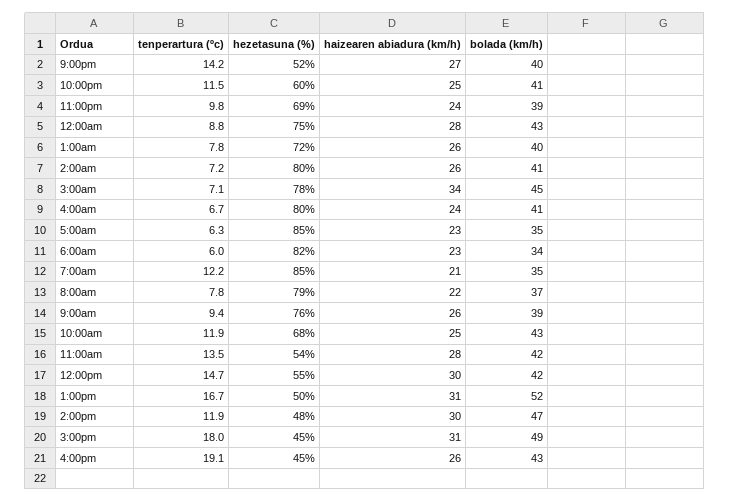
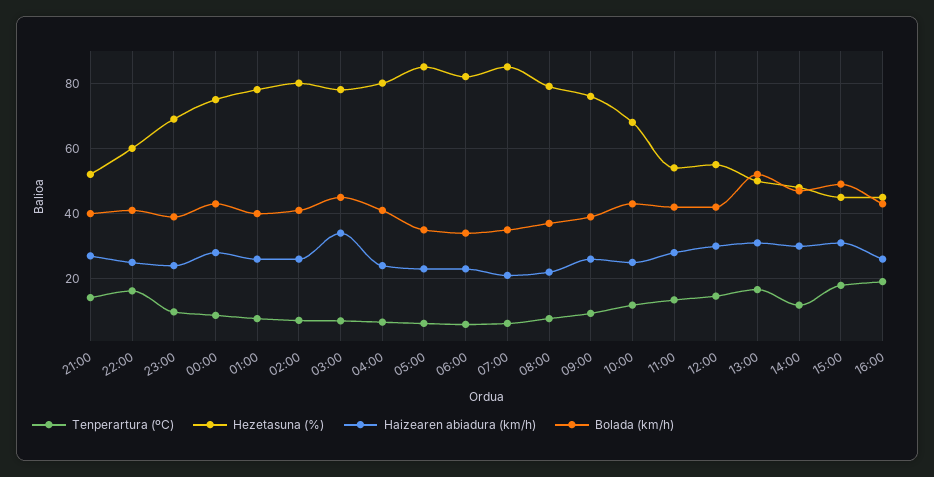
tenperartura (ºc), 10:00pm: 11.5 -> 16
hezetasuna (%), 1:00am: 72 -> 78
tenperartura (ºc), 7:00am: 12.2 -> 6

